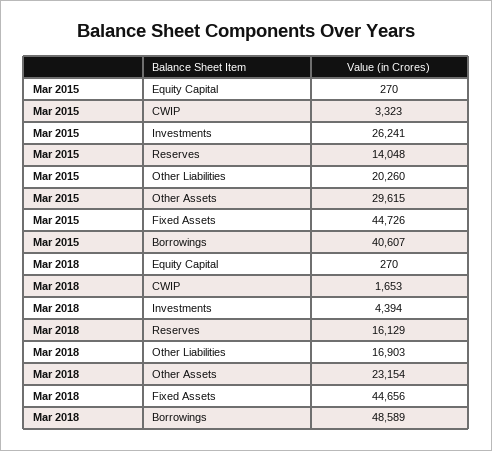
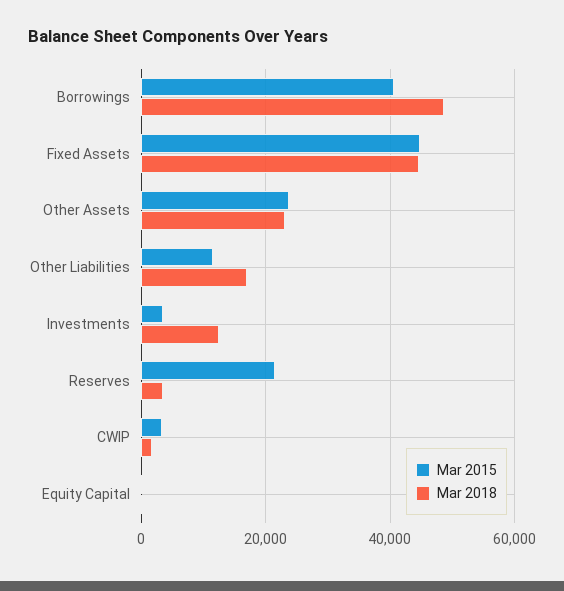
Mar 2015, Investments: 26241 -> 4000
Mar 2015, Reserves: 14048 -> 22000
Mar 2015, Other Liabilities: 20260 -> 12000
Mar 2015, Other Assets: 29615 -> 24000
Mar 2018, Investments: 4394 -> 12000
Mar 2018, Reserves: 16129 -> 4000

